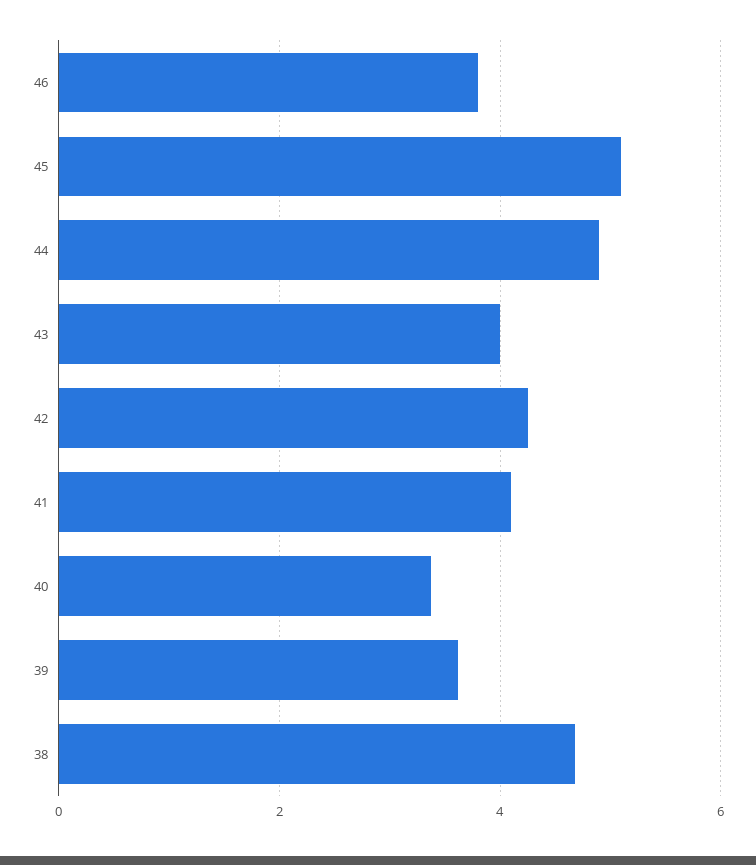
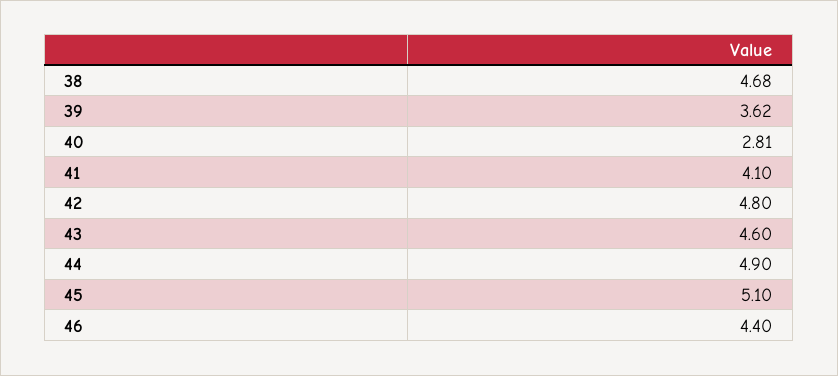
46: 3.8 -> 4.4
43: 4 -> 4.6
42: 4.2 -> 4.8
40: 3.4 -> 2.81

